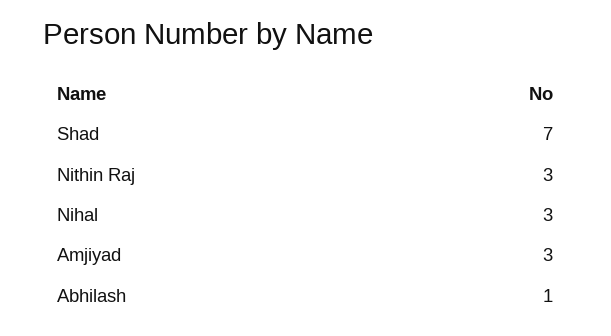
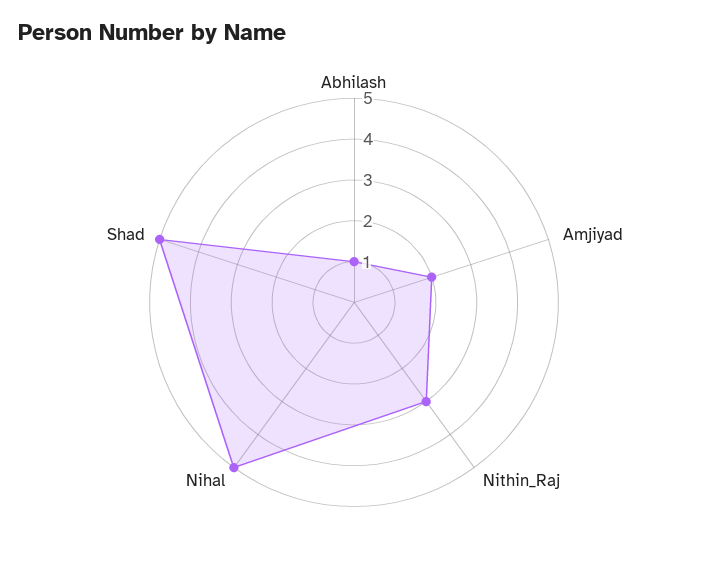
Shad: 7 -> 5
Nihal: 3 -> 5
Amjiyad: 3 -> 2

